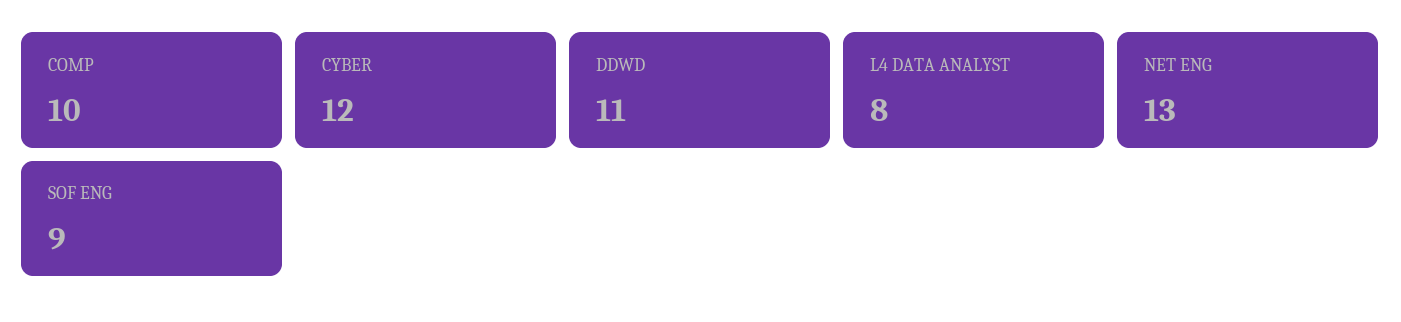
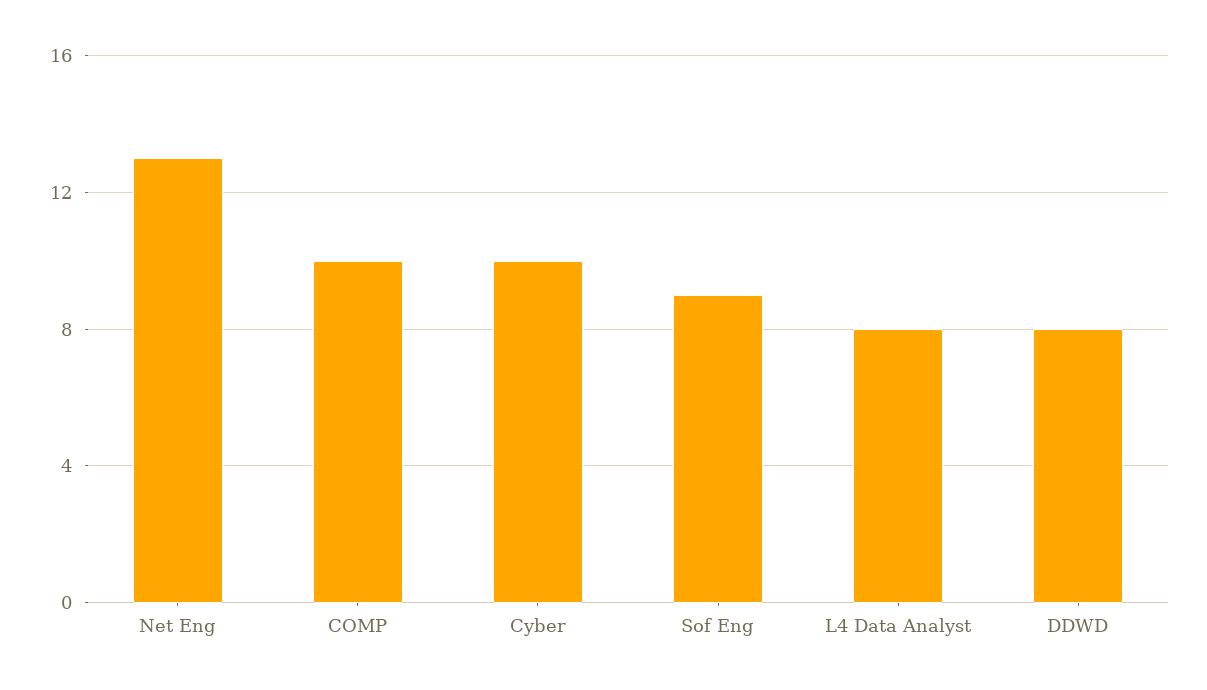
CYBER: 12 -> 10
DDWD: 11 -> 8

